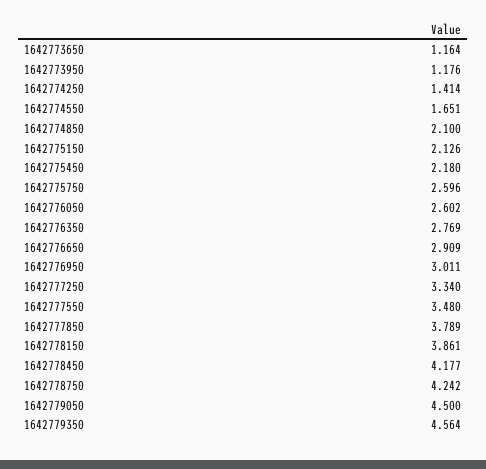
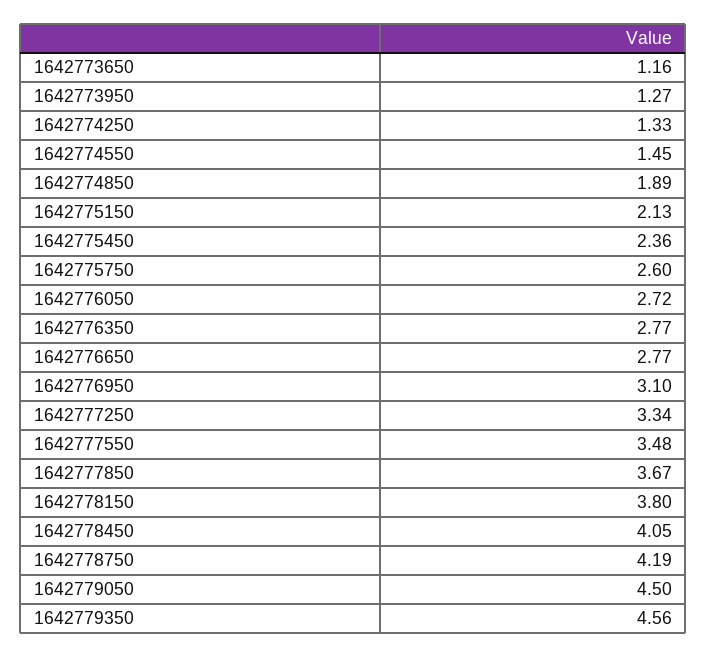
1642773950: 1.176 -> 1.27
1642774250: 1.414 -> 1.33
1642774550: 1.651 -> 1.45
1642774850: 2.1 -> 1.89
1642775450: 2.18 -> 2.36
1642776050: 2.602 -> 2.72
1642776650: 2.909 -> 2.77
1642776950: 3.011 -> 3.1
1642777850: 3.789 -> 3.67
1642778150: 3.861 -> 3.8
1642778450: 4.177 -> 4.05
1642778750: 4.242 -> 4.19

